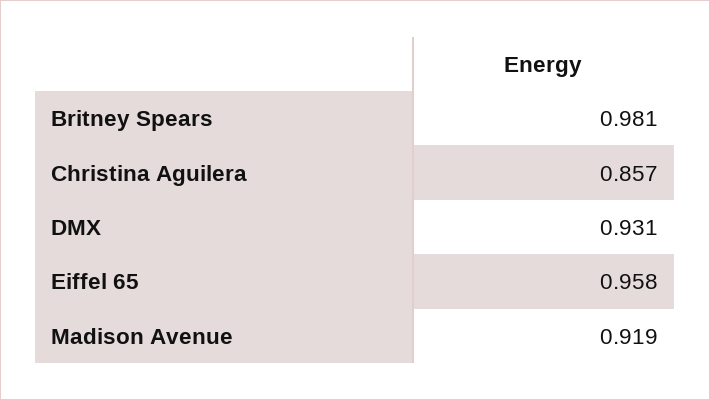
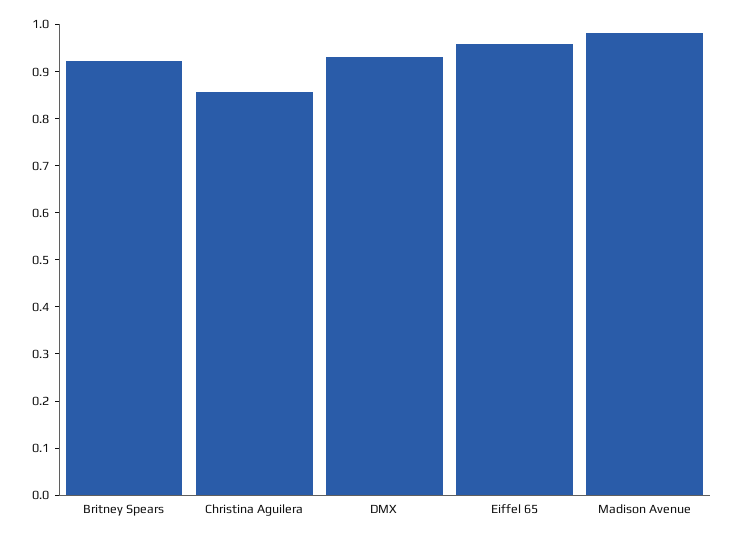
Britney Spears: 0.981 -> 0.92
Madison Avenue: 0.919 -> 0.98

